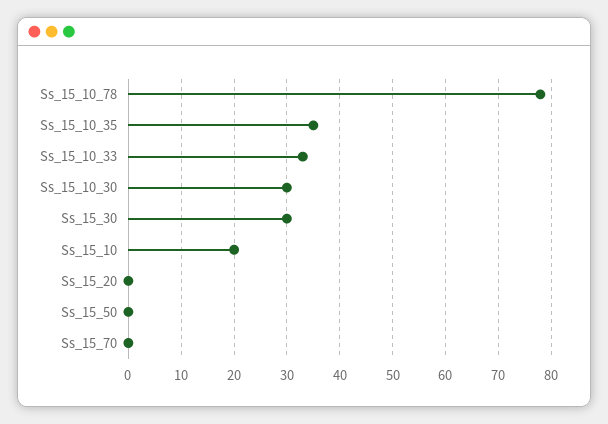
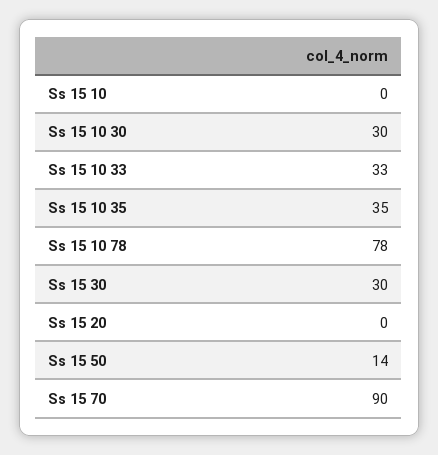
Ss_15_10: 20 -> 0
Ss_15_50: 0 -> 14
Ss_15_70: 0 -> 90

